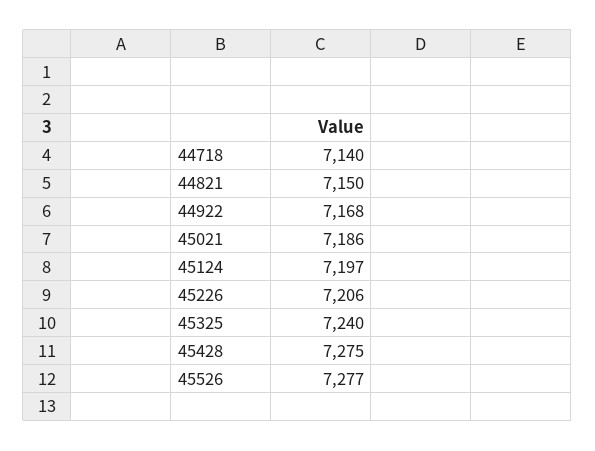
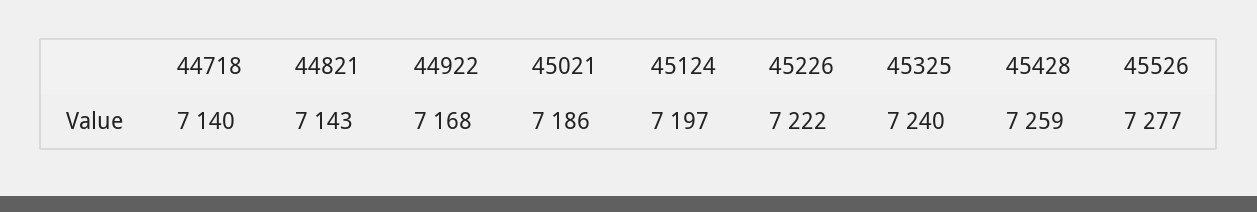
44821: 7150 -> 7143
45226: 7206 -> 7222
45428: 7275 -> 7259

